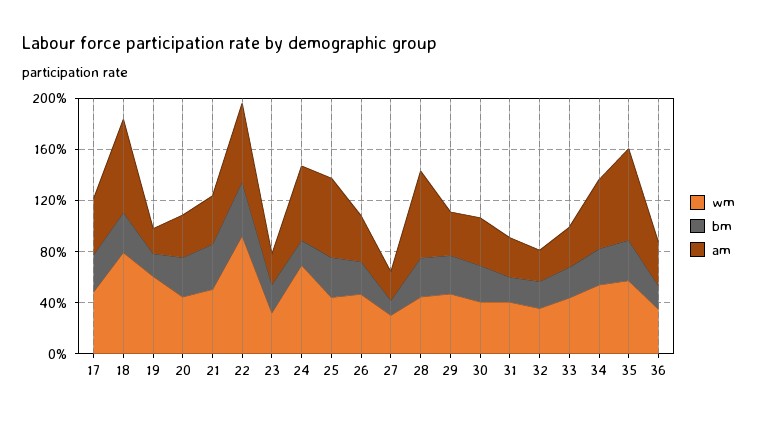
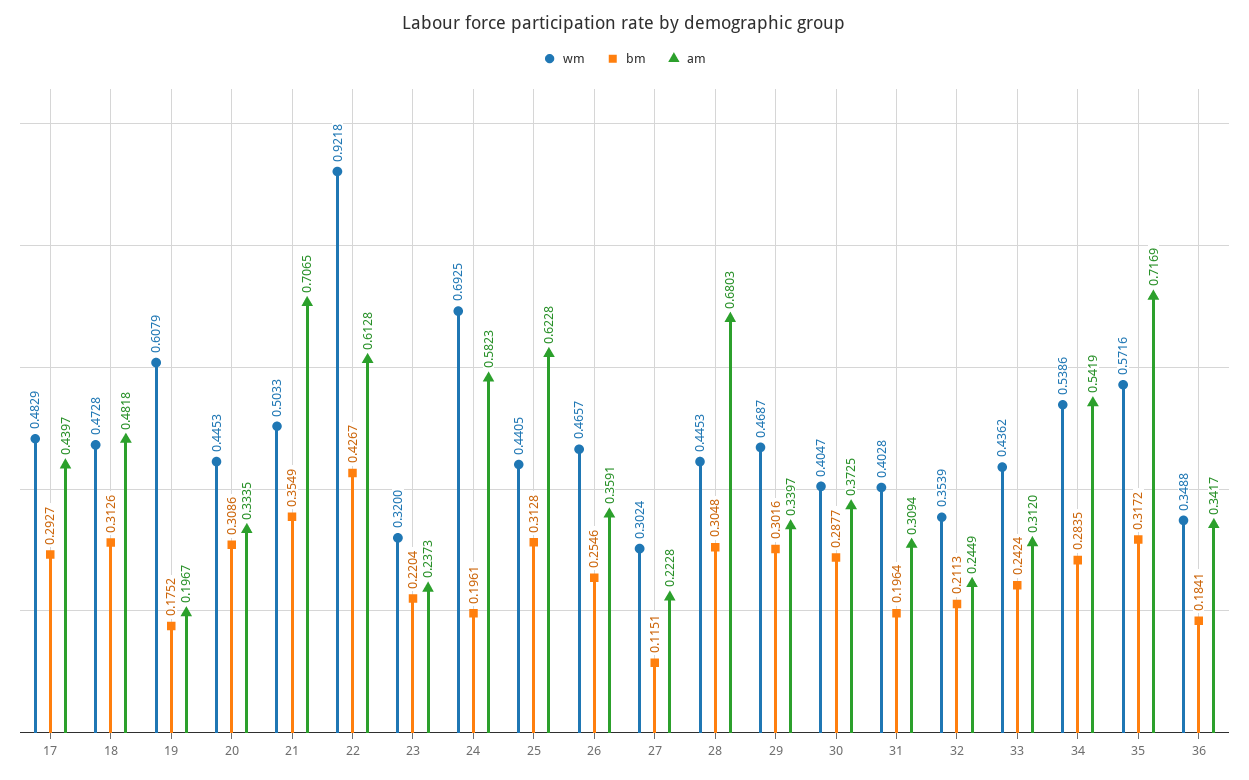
wm, 18: 0.8 -> 0.4728
am, 18: 0.7 -> 0.4818
am, 21: 0.4 -> 0.7065

